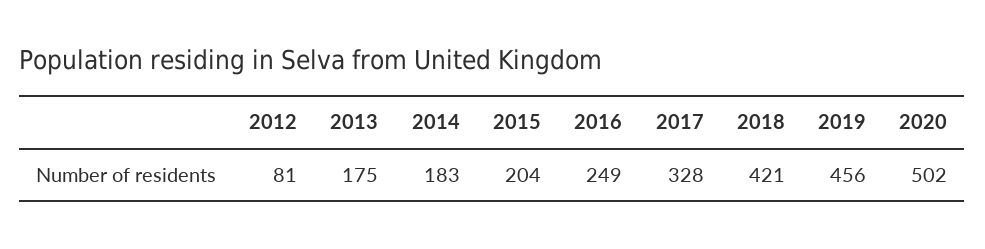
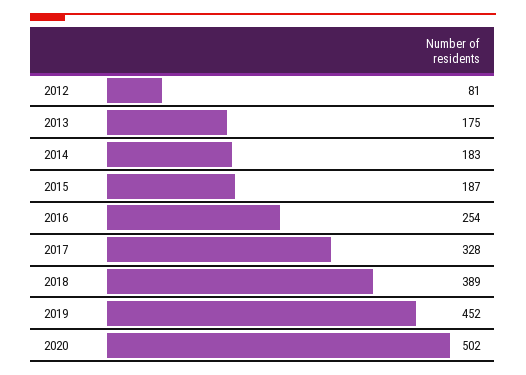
2015: 204 -> 187
2016: 249 -> 254
2018: 421 -> 389
2019: 456 -> 452

